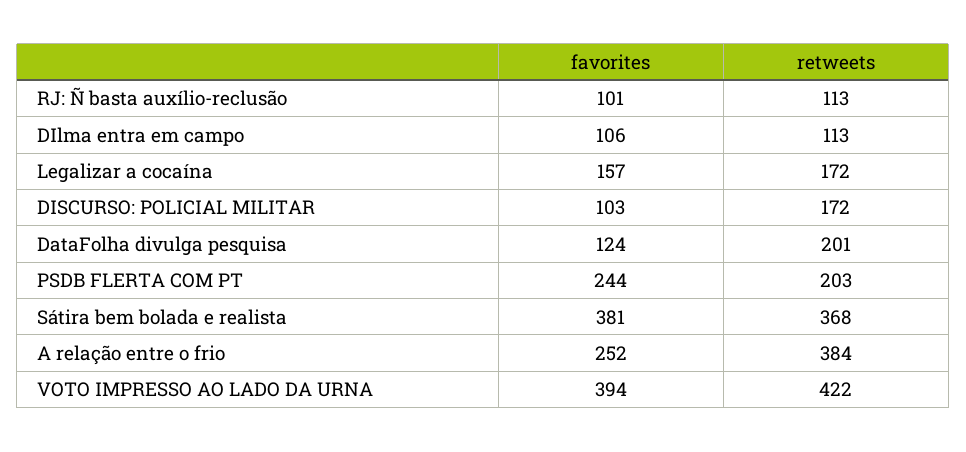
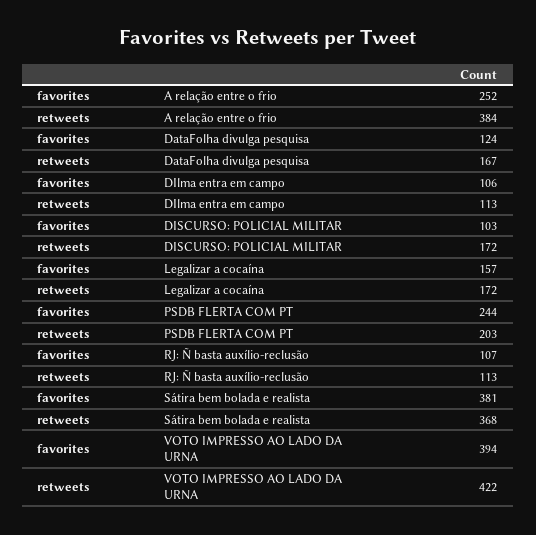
favorites, RJ: Ñ basta auxílio-reclusão: 101 -> 107
retweets, DataFolha divulga pesquisa: 201 -> 167

